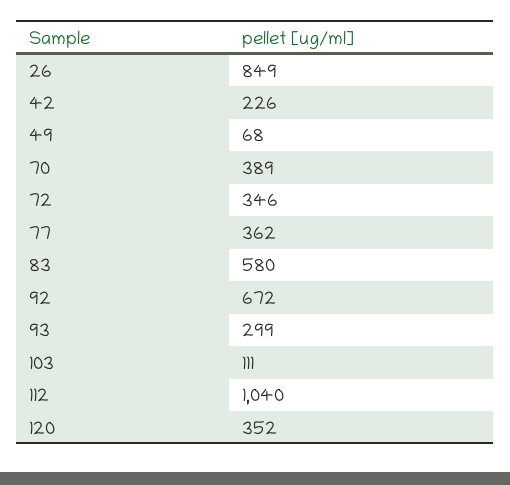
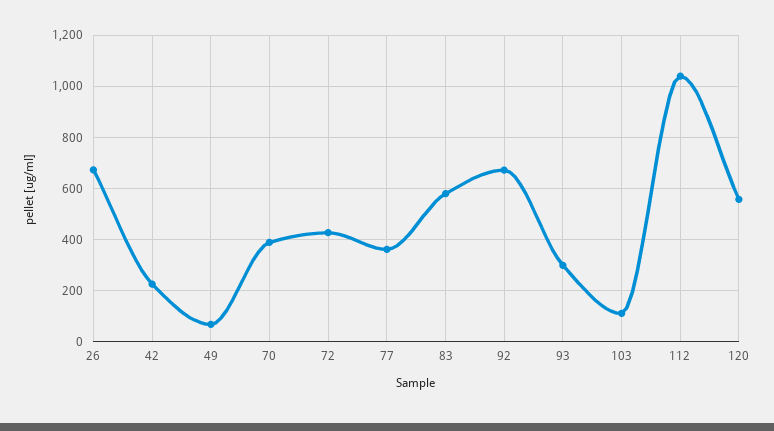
26: 849 -> 675
72: 346 -> 425
120: 352 -> 550

